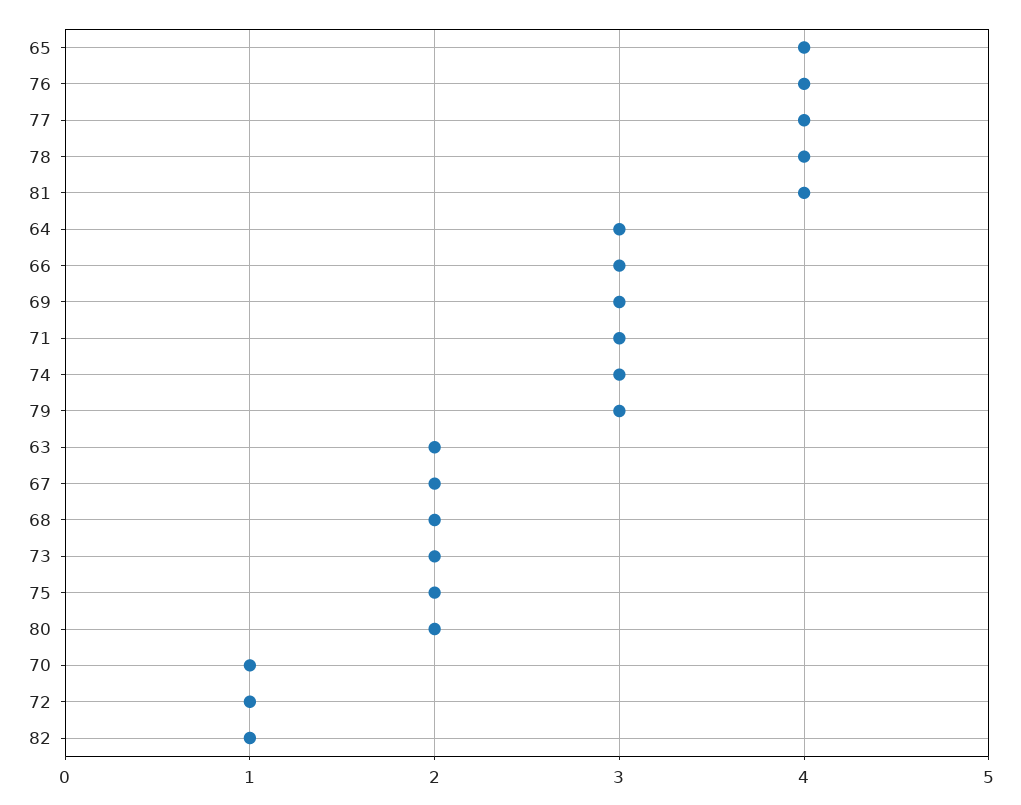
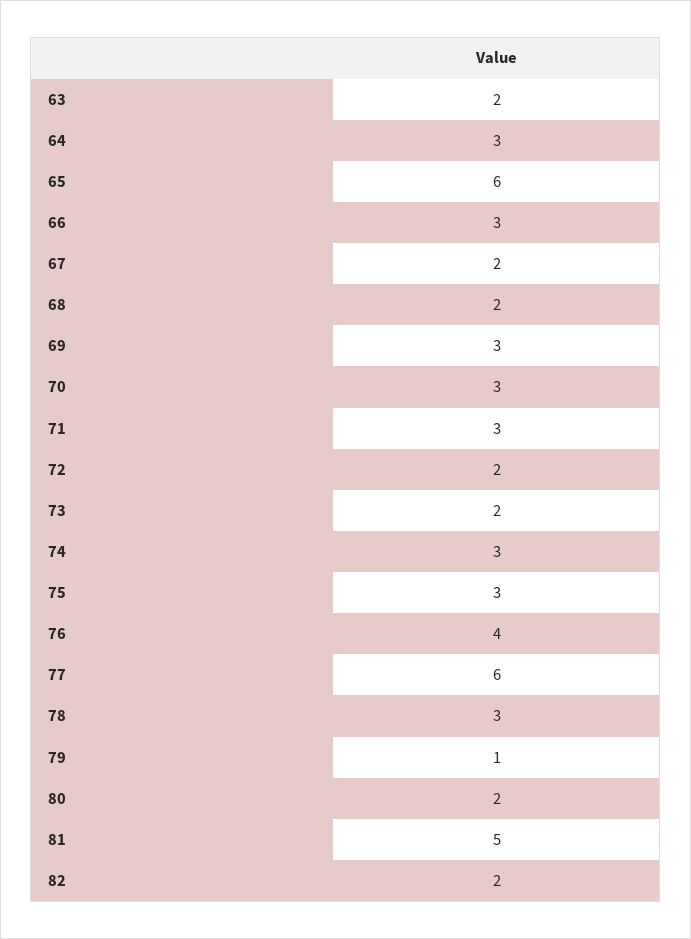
65: 4 -> 6
77: 4 -> 6
78: 4 -> 3
81: 4 -> 5
79: 3 -> 1
75: 2 -> 3
70: 1 -> 3
72: 1 -> 2
82: 1 -> 2

